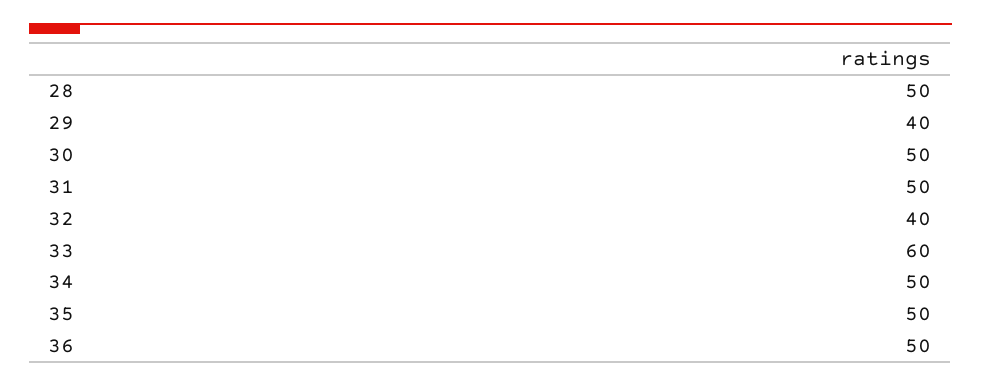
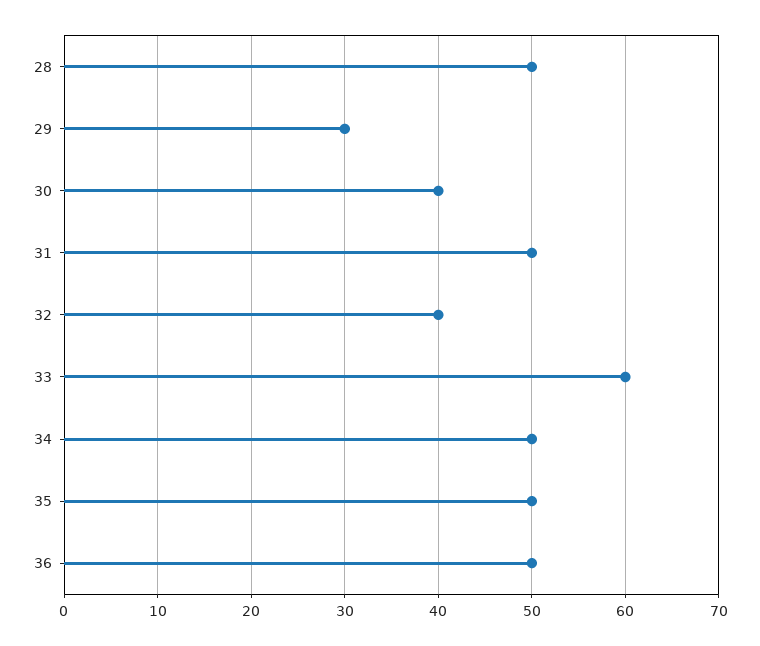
29: 40 -> 30
30: 50 -> 40

